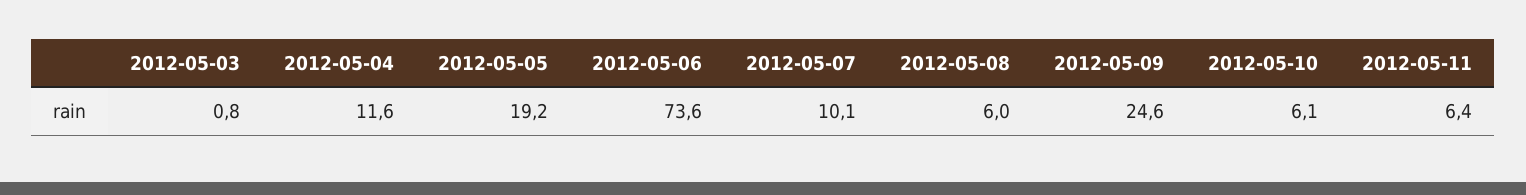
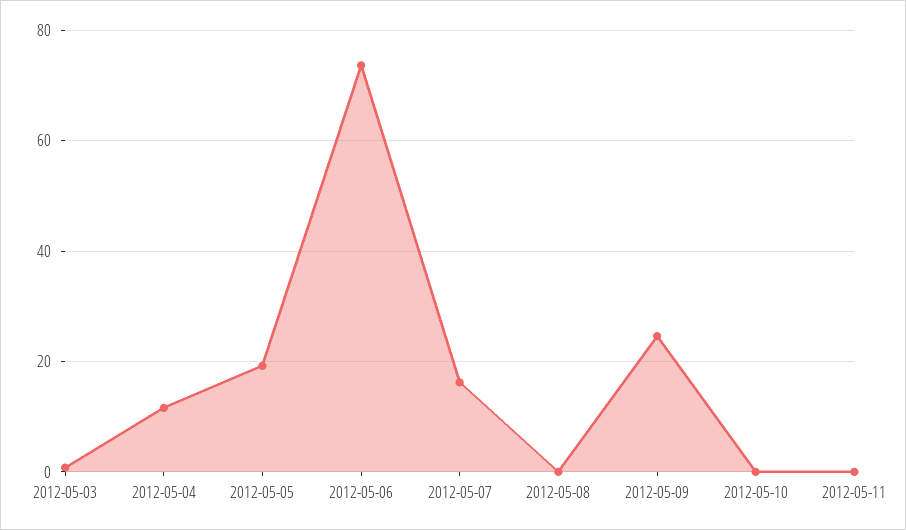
2012-05-07: 10.1 -> 16
2012-05-08: 6 -> 0
2012-05-10: 6.1 -> 0
2012-05-11: 6.4 -> 0

